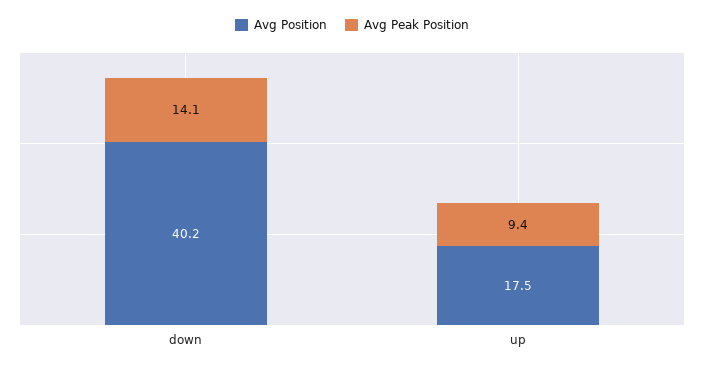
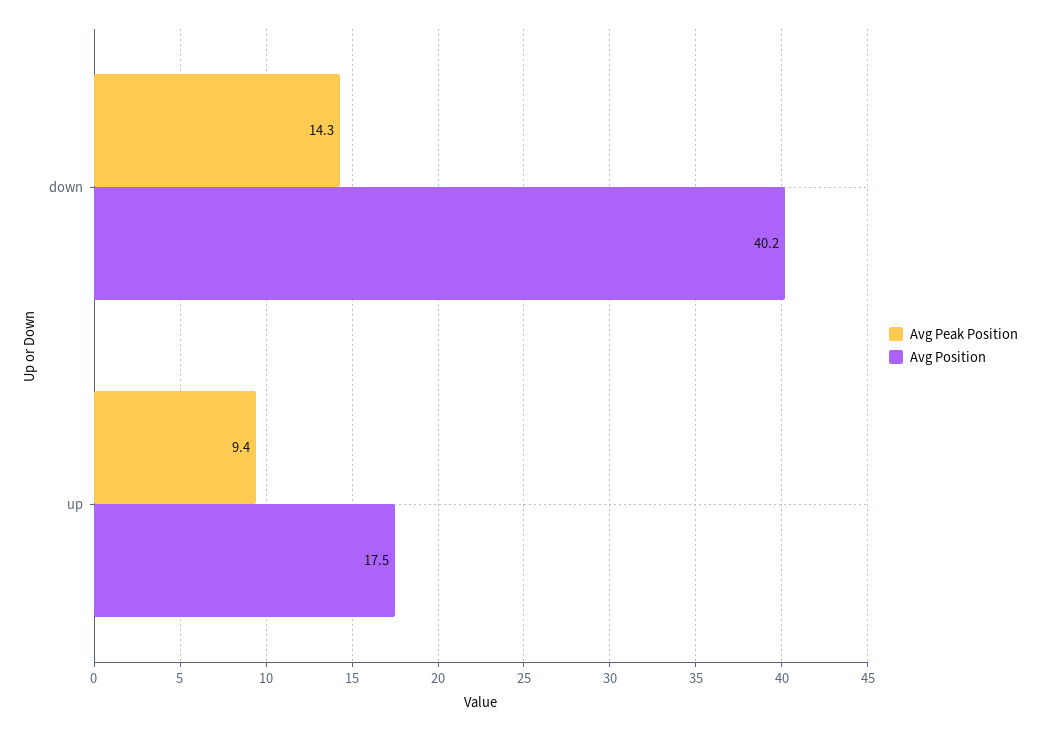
Avg Peak Position, down: 14.1 -> 14.3

